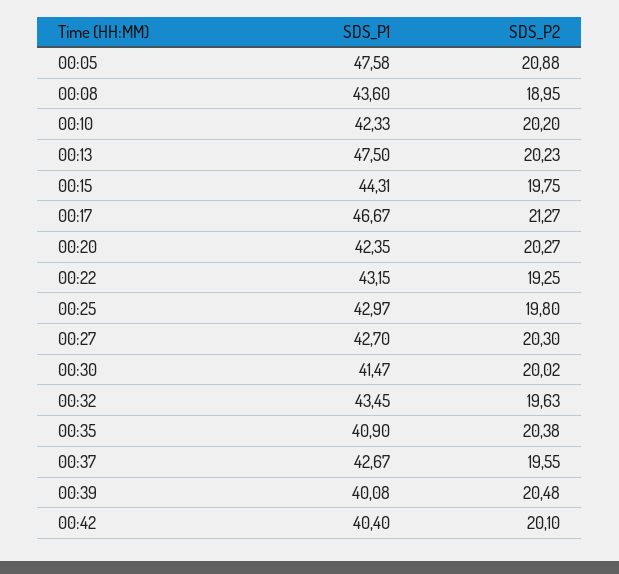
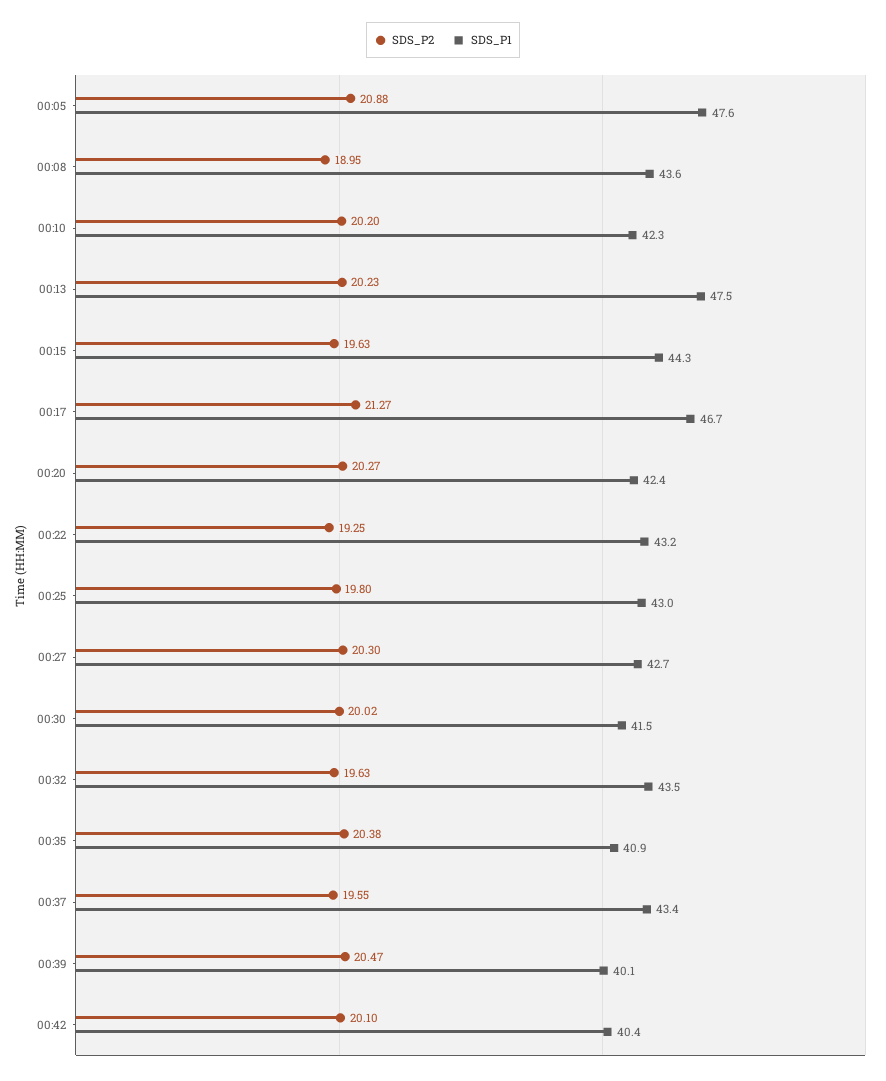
SDS_P2, 00:15: 19.75 -> 19.63
SDS_P1, 00:37: 42.67 -> 43.4
SDS_P2, 00:39: 20.48 -> 20.47

